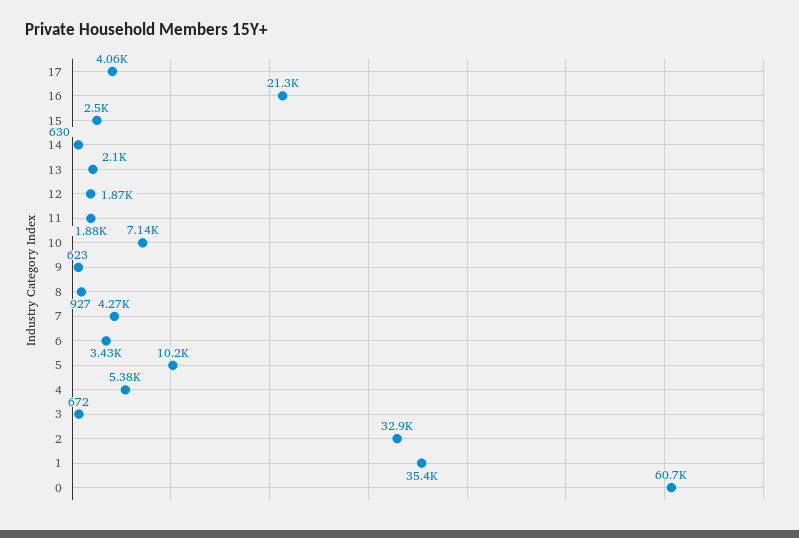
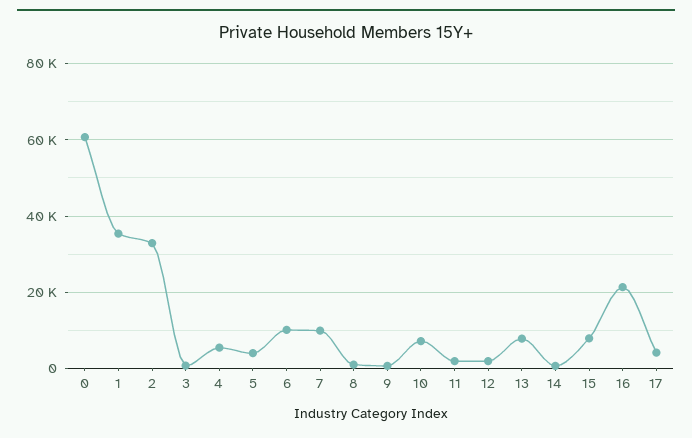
15: 2500 -> 8000
13: 2100 -> 8000
7: 4270 -> 10000
6: 3430 -> 10000
5: 10200 -> 4000

